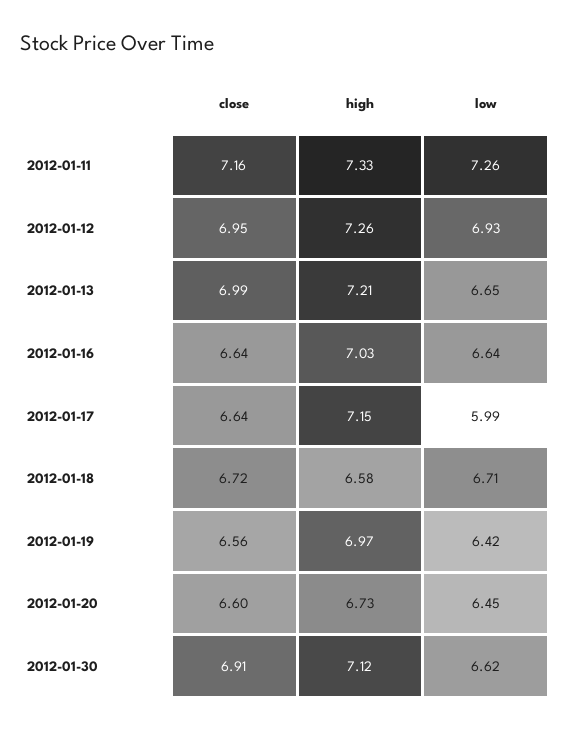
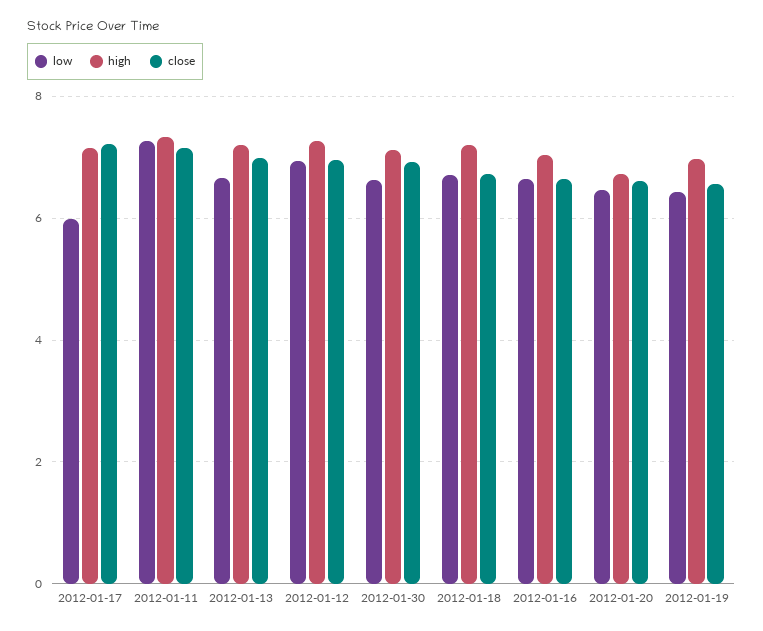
close, 2012-01-17: 6.64 -> 7.2
high, 2012-01-18: 6.58 -> 7.2

